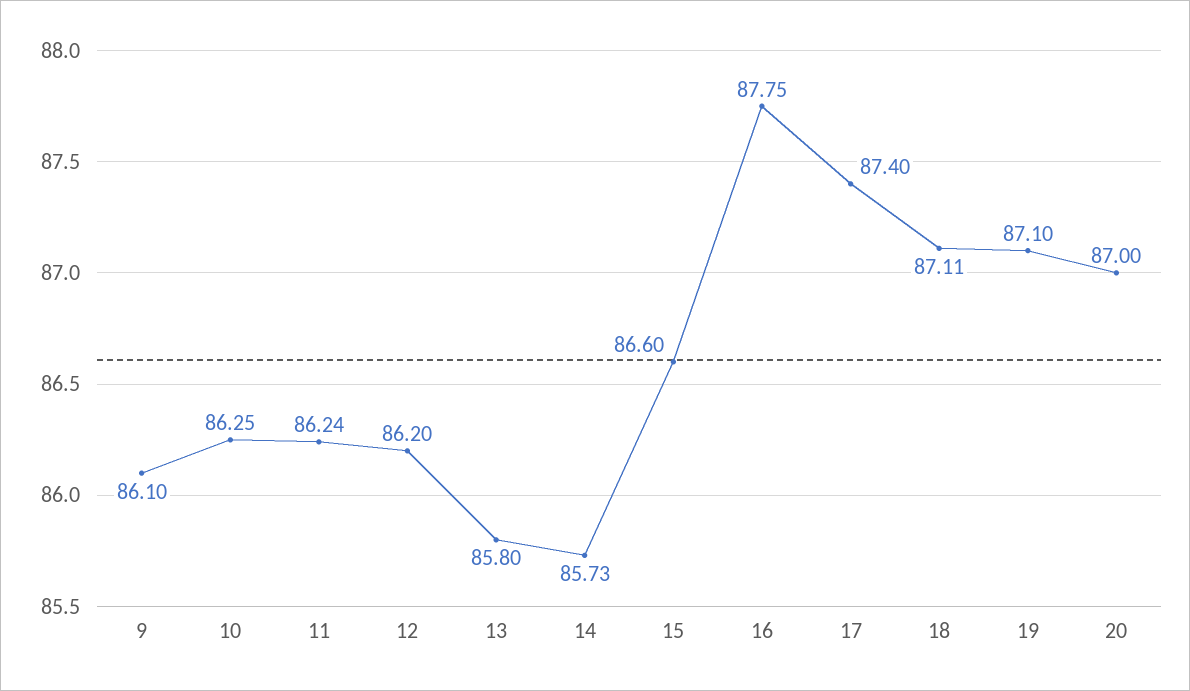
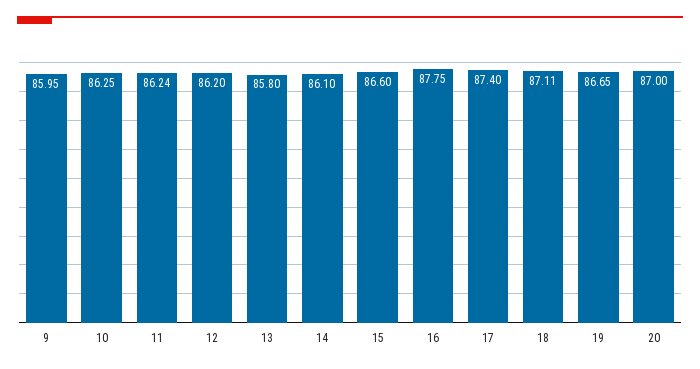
9: 86.1 -> 85.95
14: 85.73 -> 86.1
19: 87.1 -> 86.65

